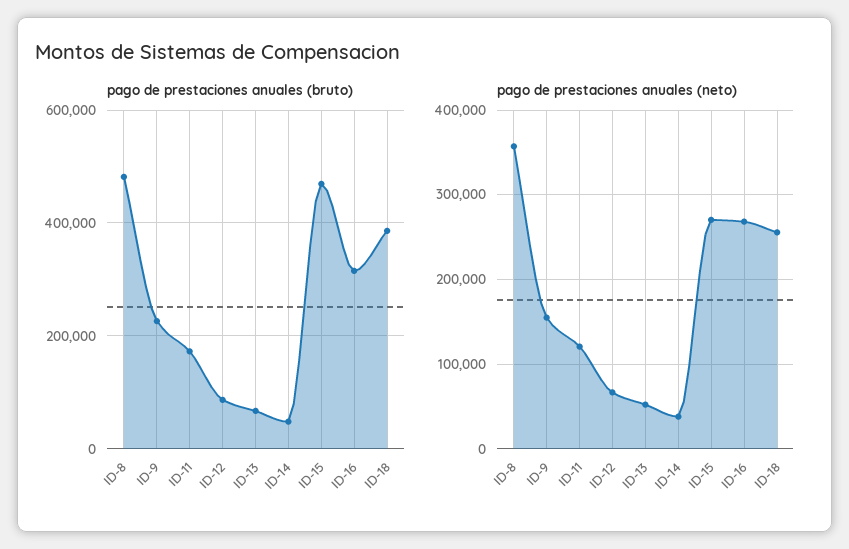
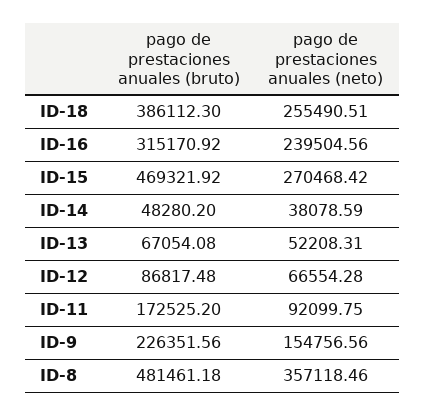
pago de prestaciones anuales (neto), ID-11: 120000 -> 92099.75
pago de prestaciones anuales (neto), ID-16: 270000 -> 239504.56

